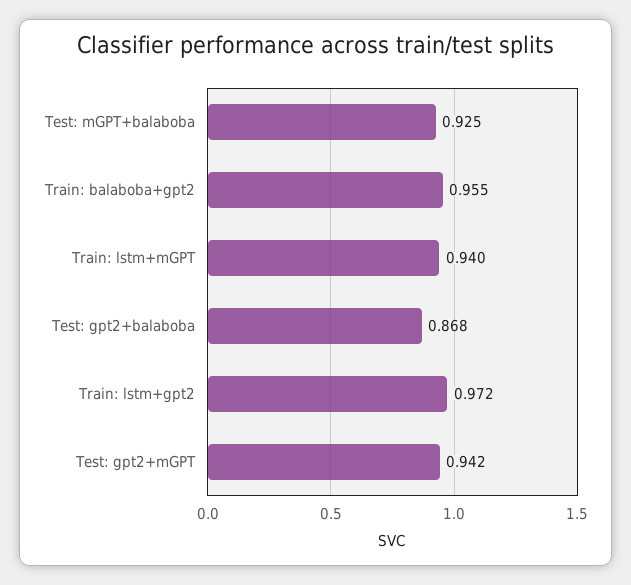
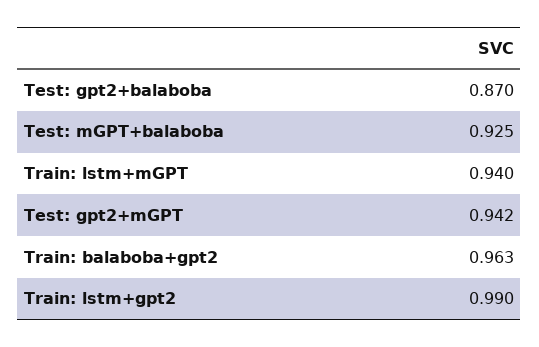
Train: balaboba+gpt2: 0.955 -> 0.963
Test: gpt2+balaboba: 0.868 -> 0.87
Train: lstm+gpt2: 0.972 -> 0.99

